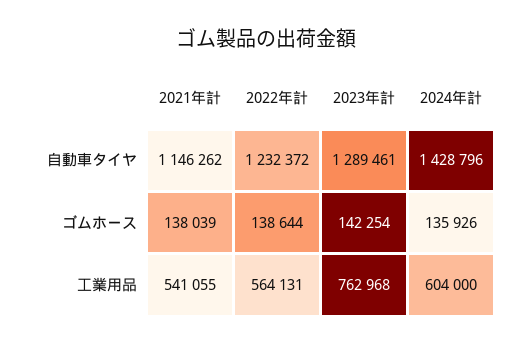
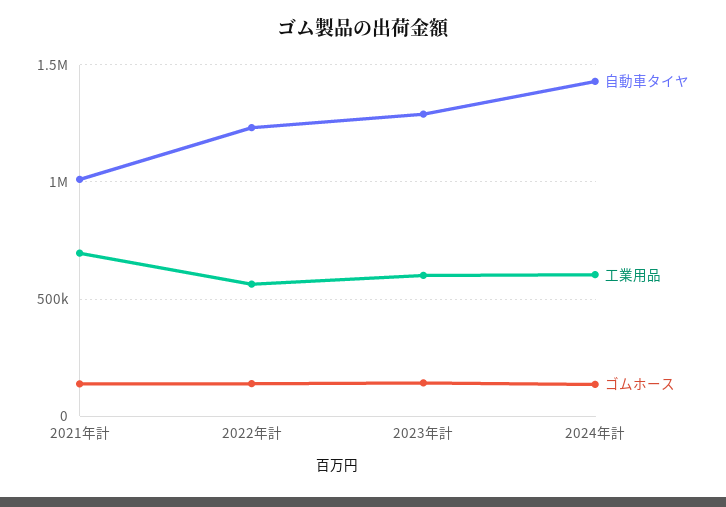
自動車タイヤ, 2021年計: 1146262 -> 1000000
工業用品, 2021年計: 541055 -> 700000
工業用品, 2023年計: 762968 -> 600000

